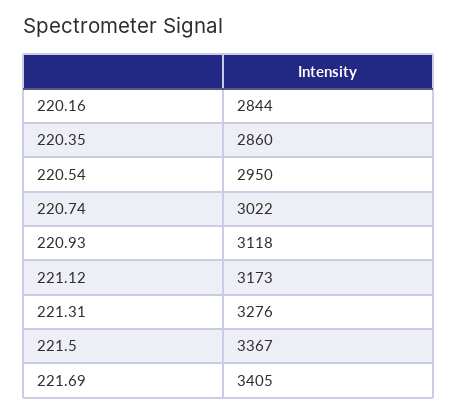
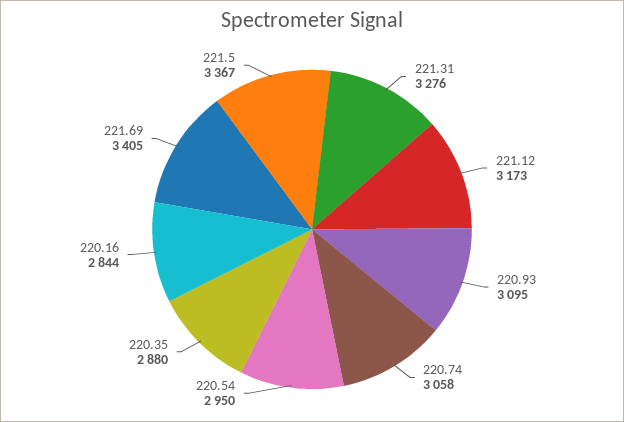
220.35: 2860 -> 2880
220.74: 3022 -> 3058
220.93: 3118 -> 3095

